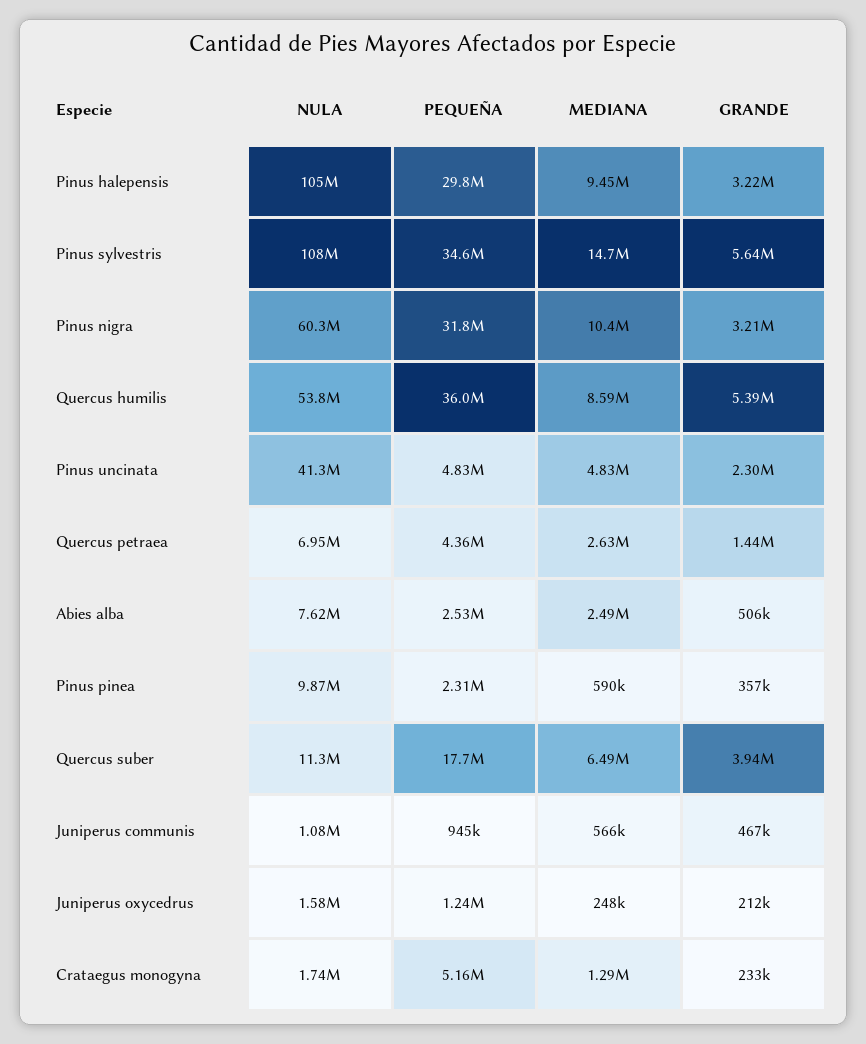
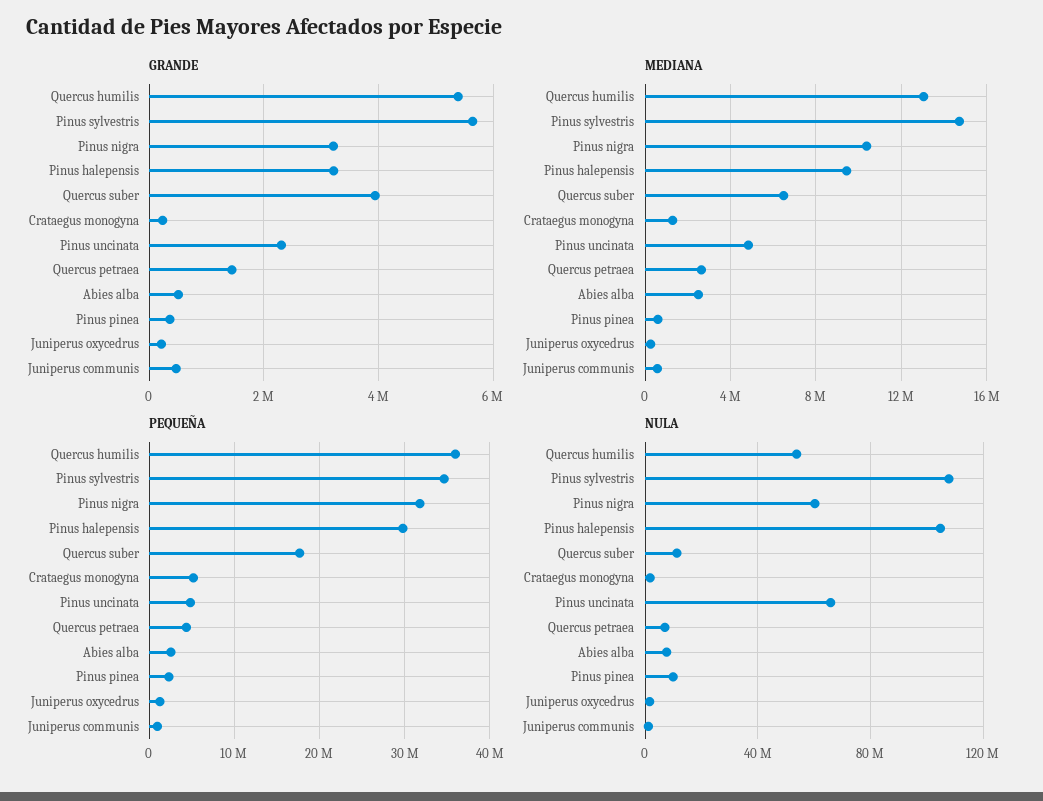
MEDIANA, Quercus humilis: 8590000 -> 13000000
NULA, Pinus uncinata: 41300000 -> 65000000

